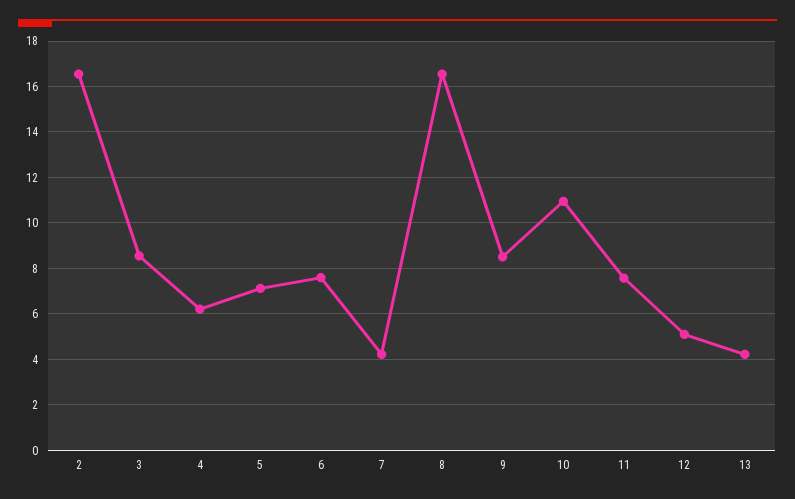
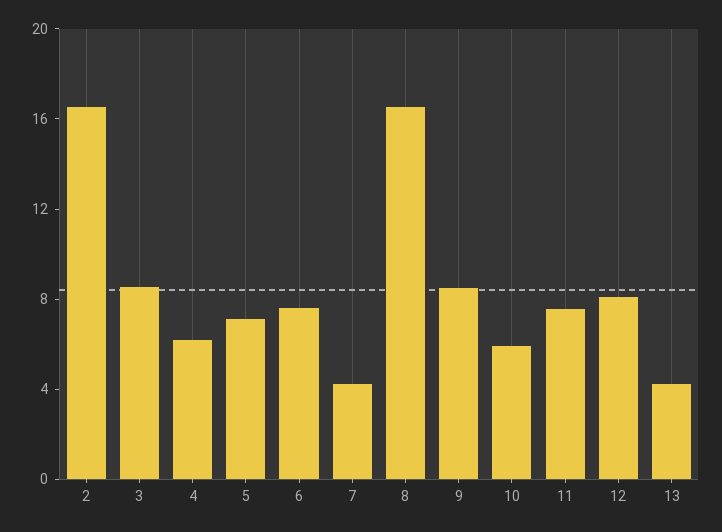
10: 11 -> 6
12: 5 -> 8

